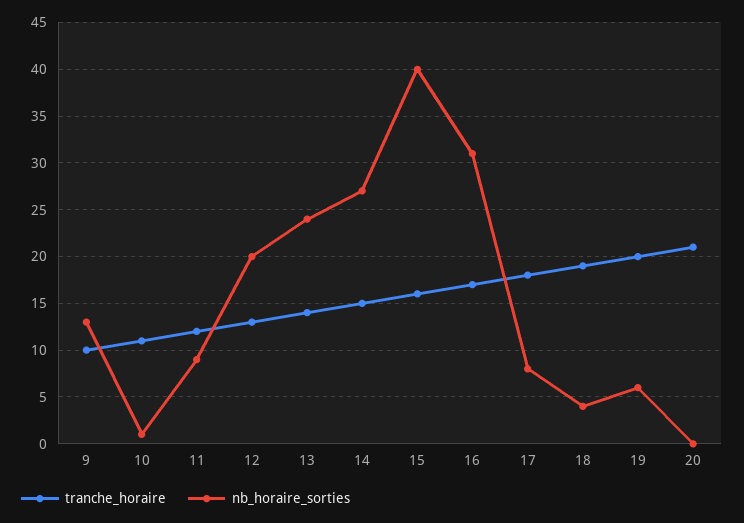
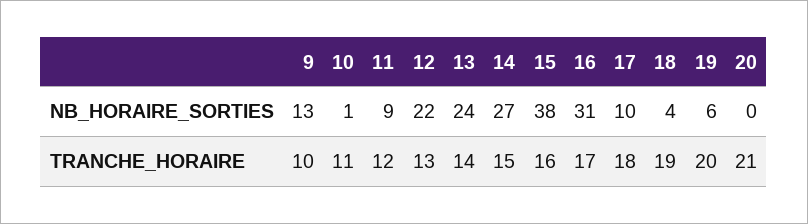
nb_horaire_sorties, 12: 20 -> 22
nb_horaire_sorties, 15: 40 -> 38
nb_horaire_sorties, 17: 8 -> 10

